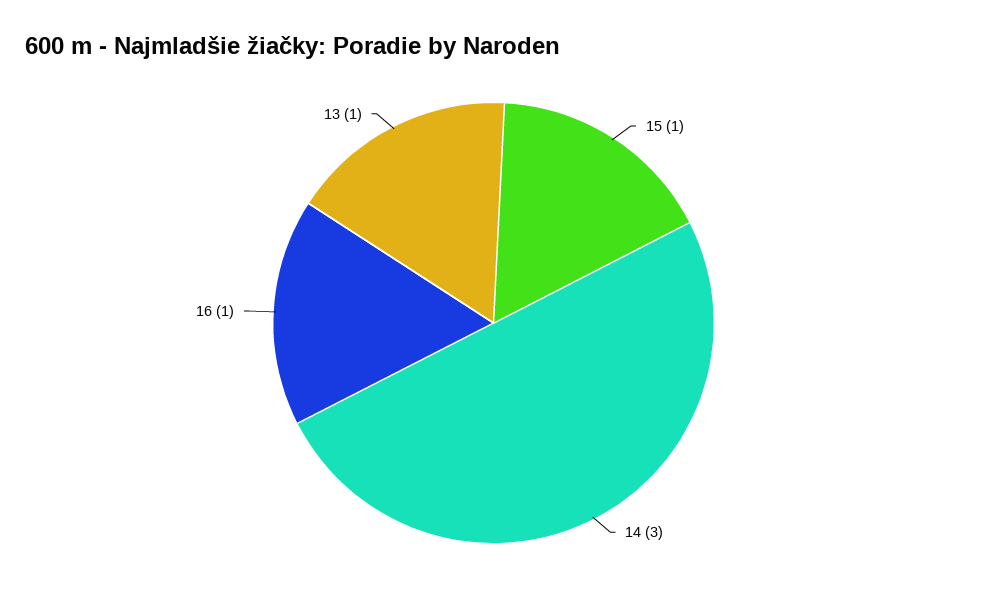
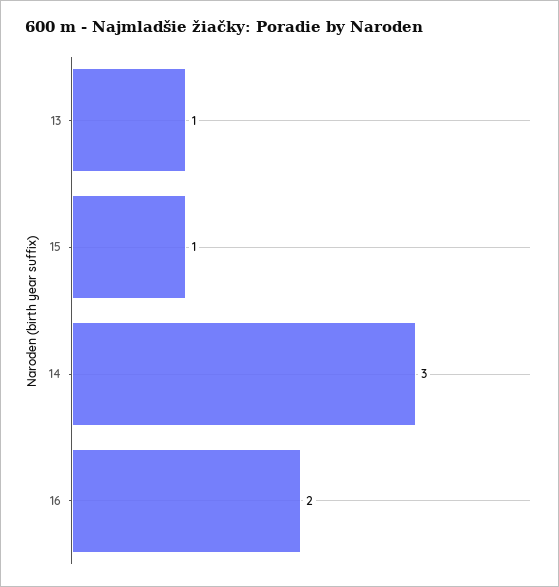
16: 1 -> 2

